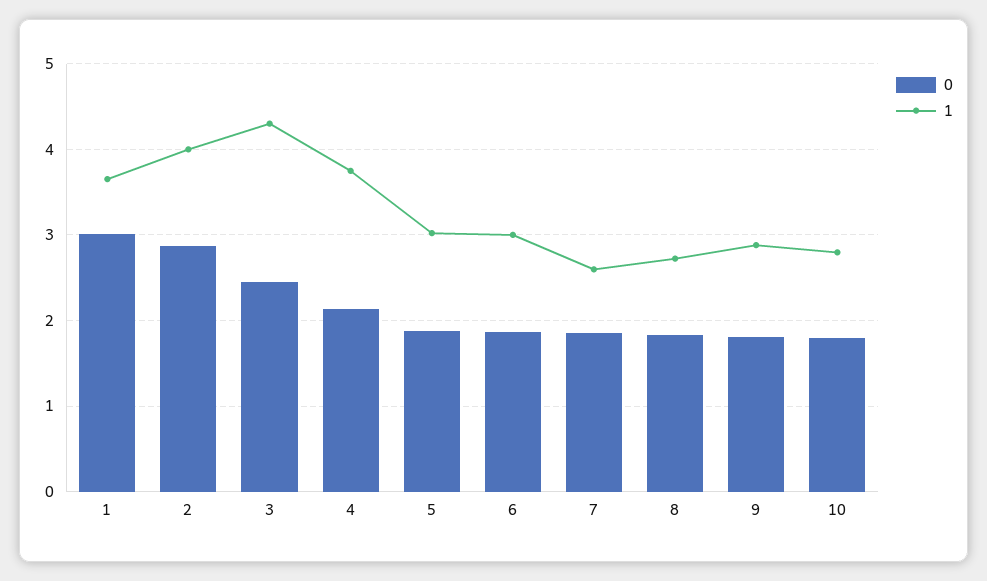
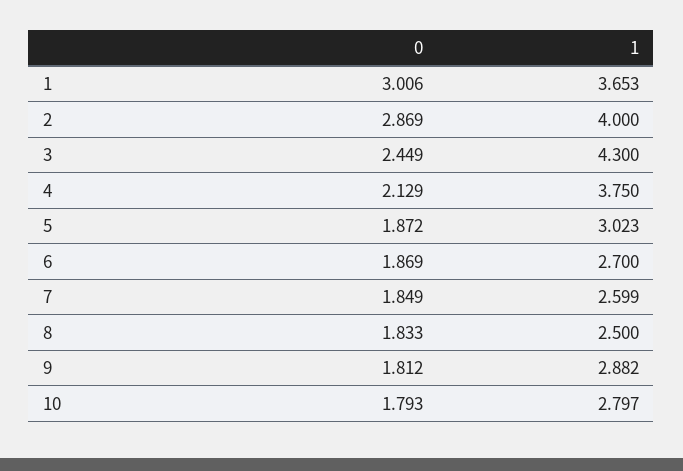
1, 6: 3 -> 2.7
1, 8: 2.7 -> 2.5

